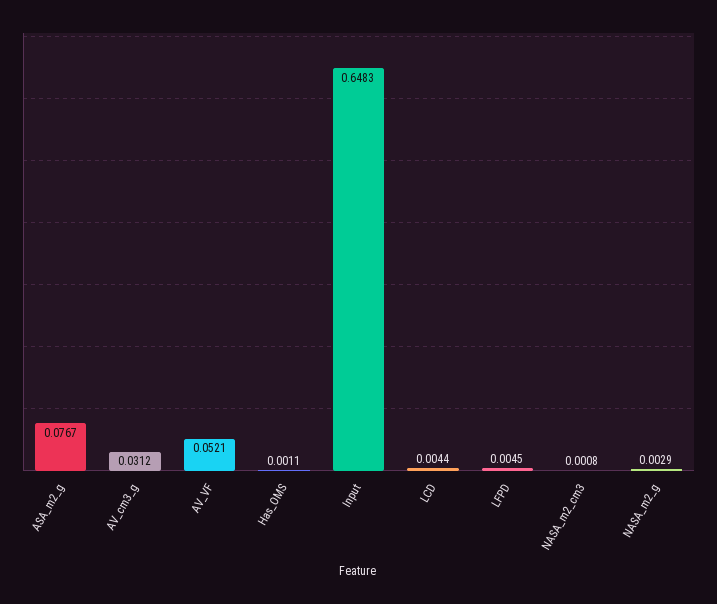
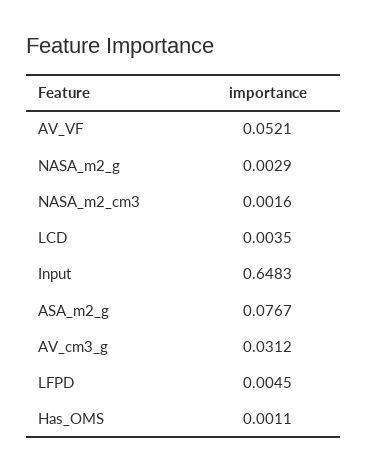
LCD: 0.0044 -> 0.0035
NASA_m2_cm3: 0.0008 -> 0.0016

